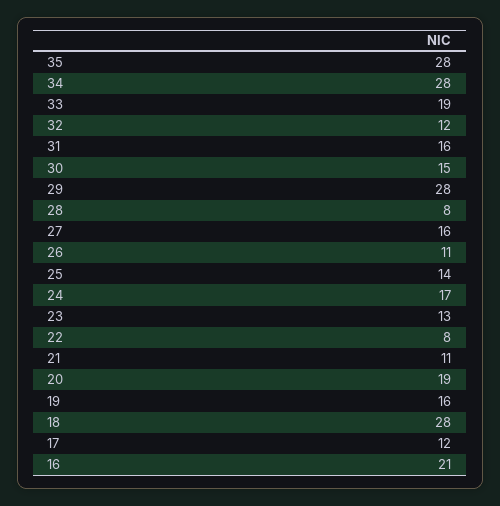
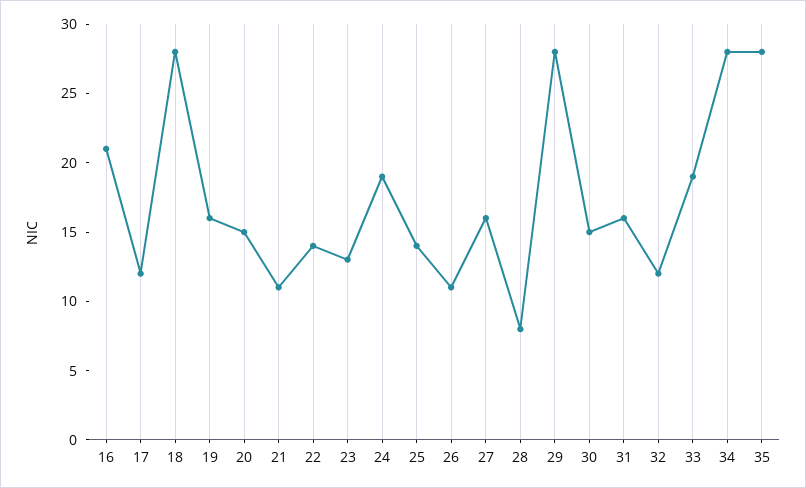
24: 17 -> 19
22: 8 -> 14
20: 19 -> 15

